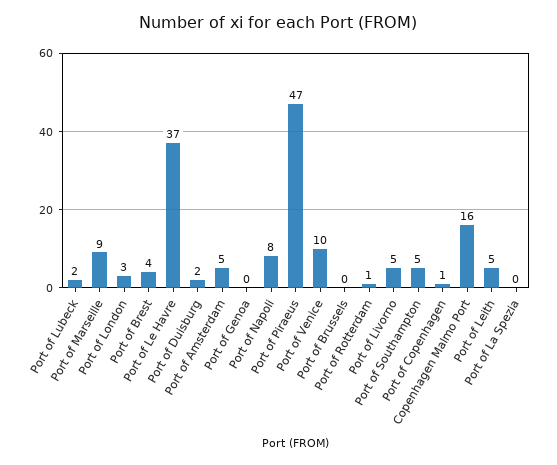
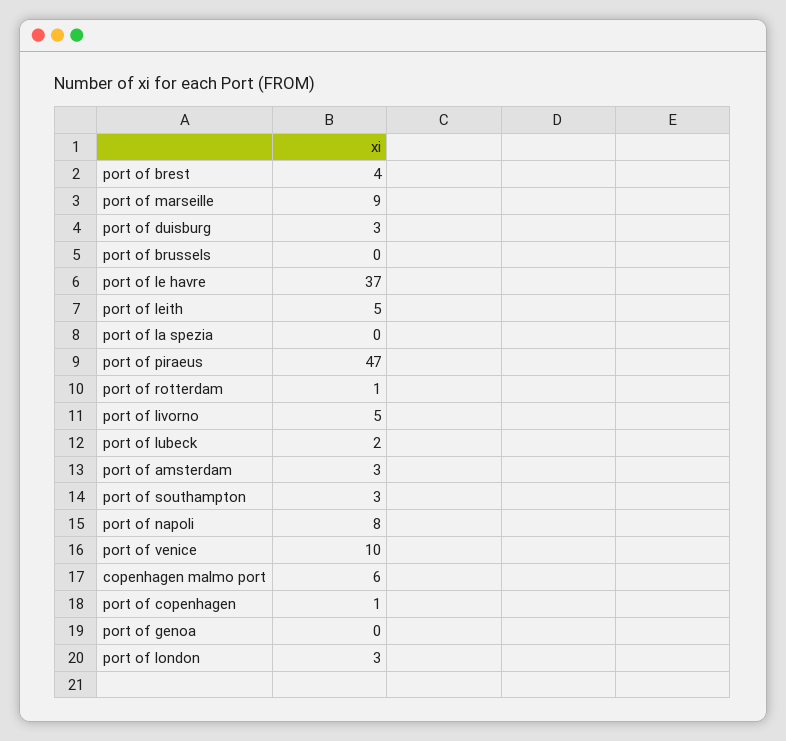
Port of Duisburg: 2 -> 3
Port of Amsterdam: 5 -> 3
Port of Southampton: 5 -> 3
Copenhagen Malmo Port: 16 -> 6

